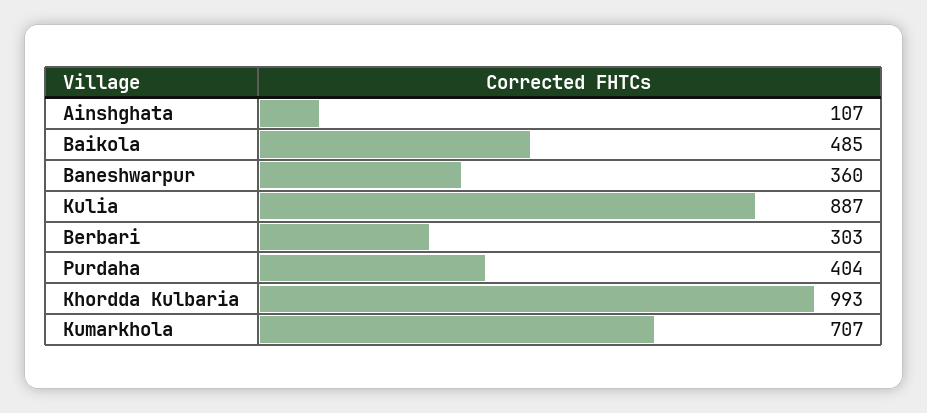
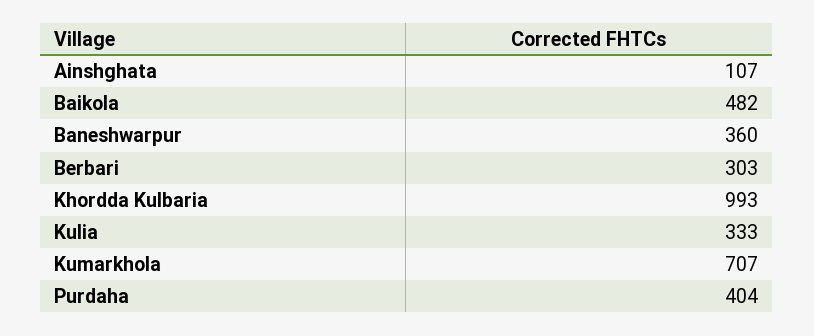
Baikola: 485 -> 482
Kulia: 887 -> 333

